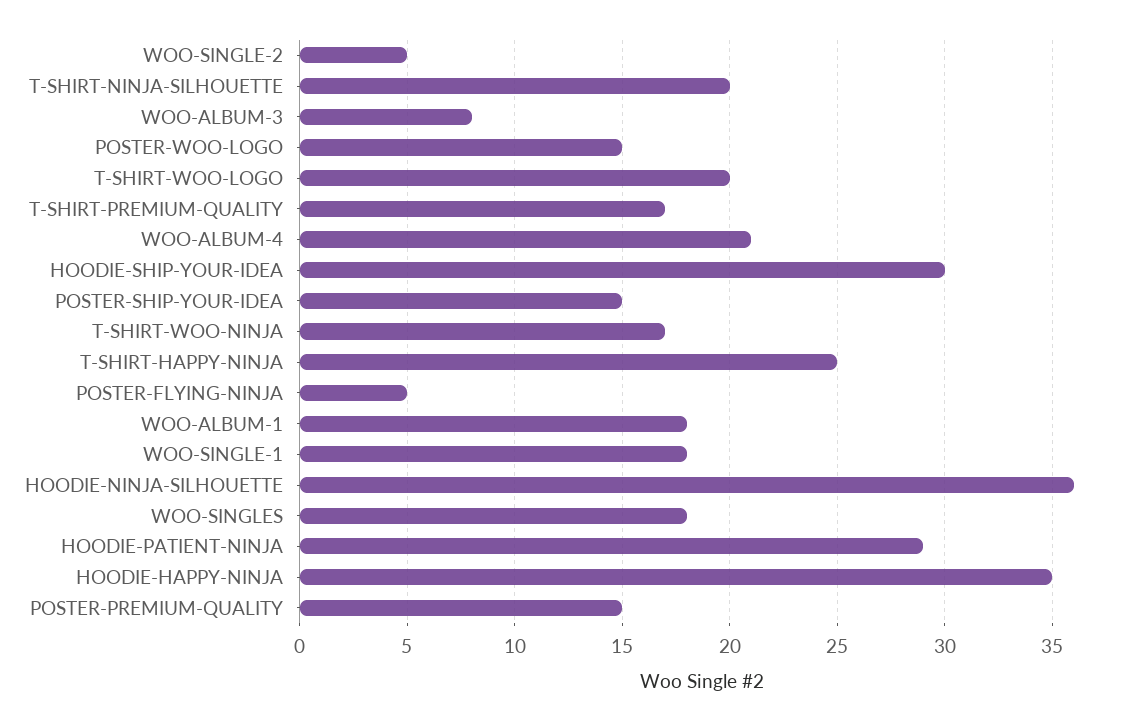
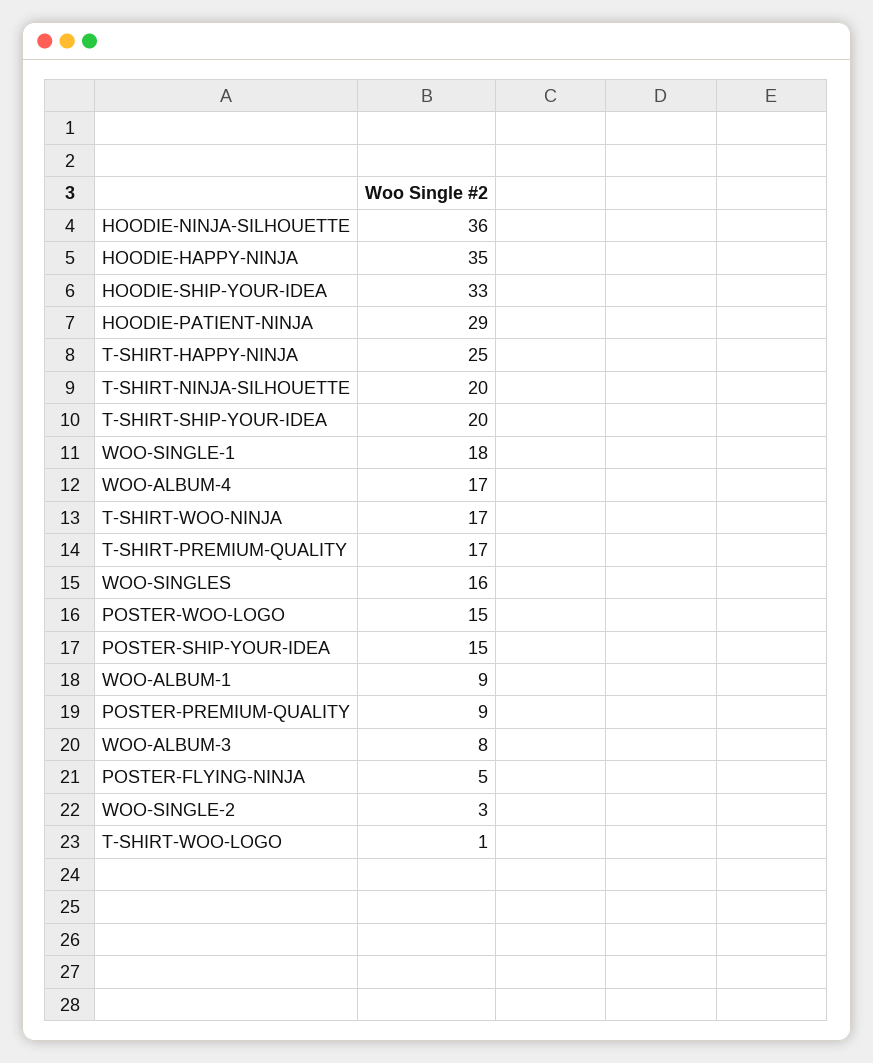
WOO-SINGLE-2: 5 -> 3
T-SHIRT-WOO-LOGO: 20 -> 1
WOO-ALBUM-4: 21 -> 17
HOODIE-SHIP-YOUR-IDEA: 30 -> 33
WOO-ALBUM-1: 18 -> 9
WOO-SINGLES: 18 -> 16
POSTER-PREMIUM-QUALITY: 15 -> 9
T-SHIRT-SHIP-YOUR-IDEA: none -> 20

